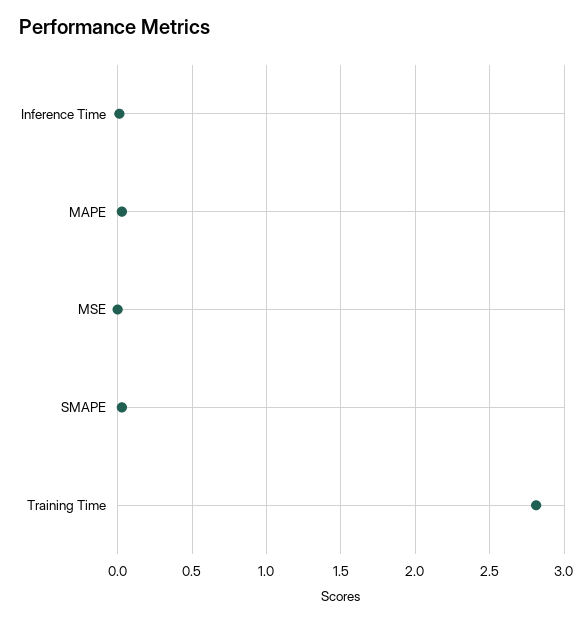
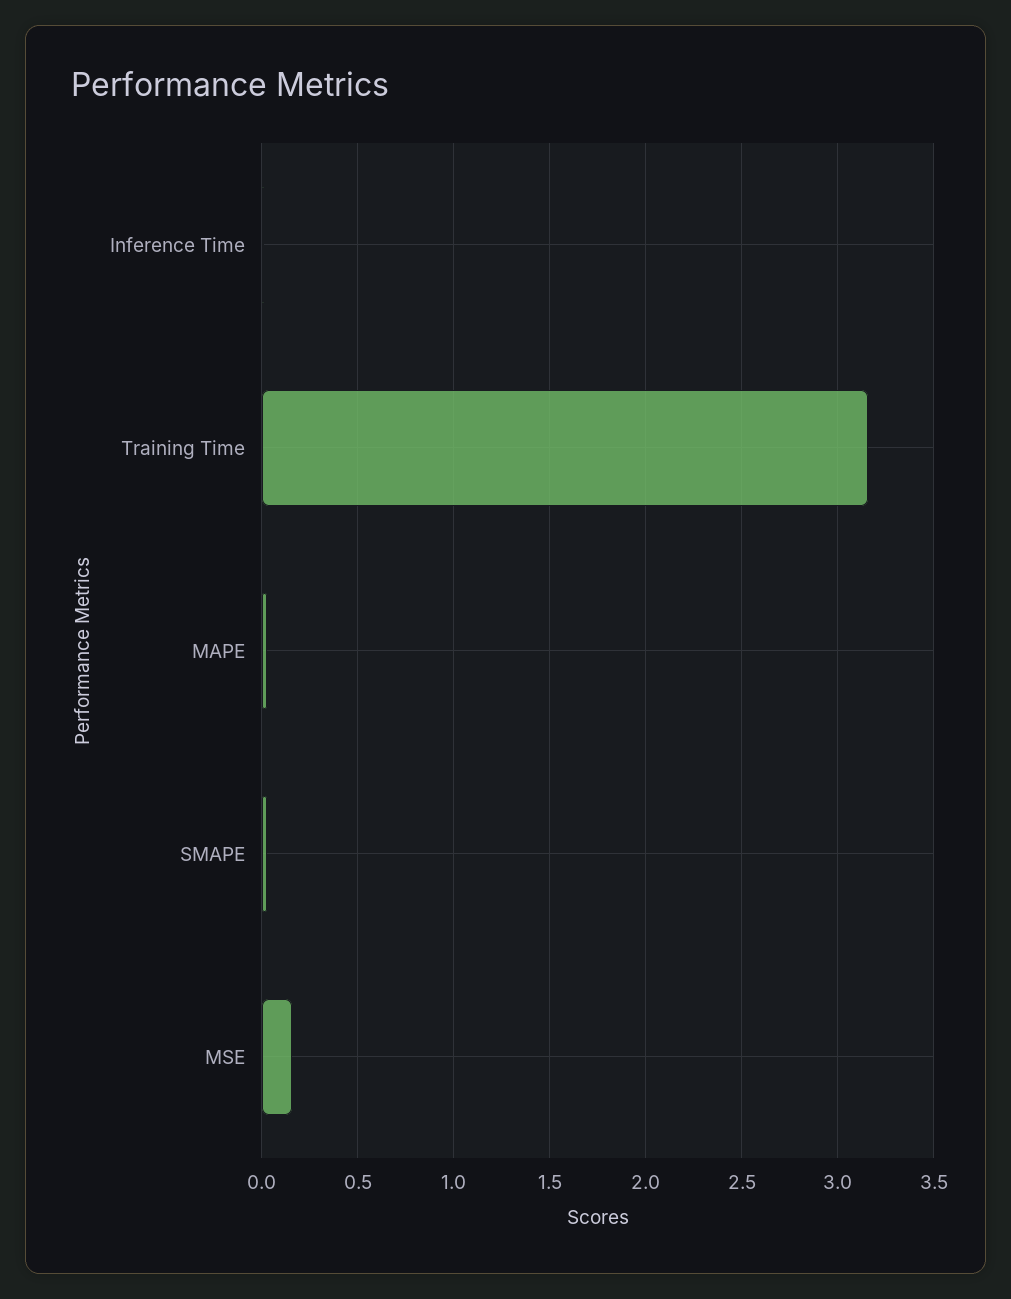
MSE: 0 -> 0.15
Training Time: 2.8 -> 3.15

